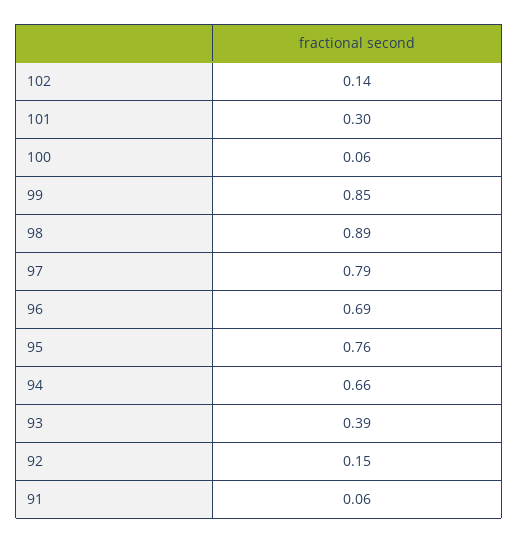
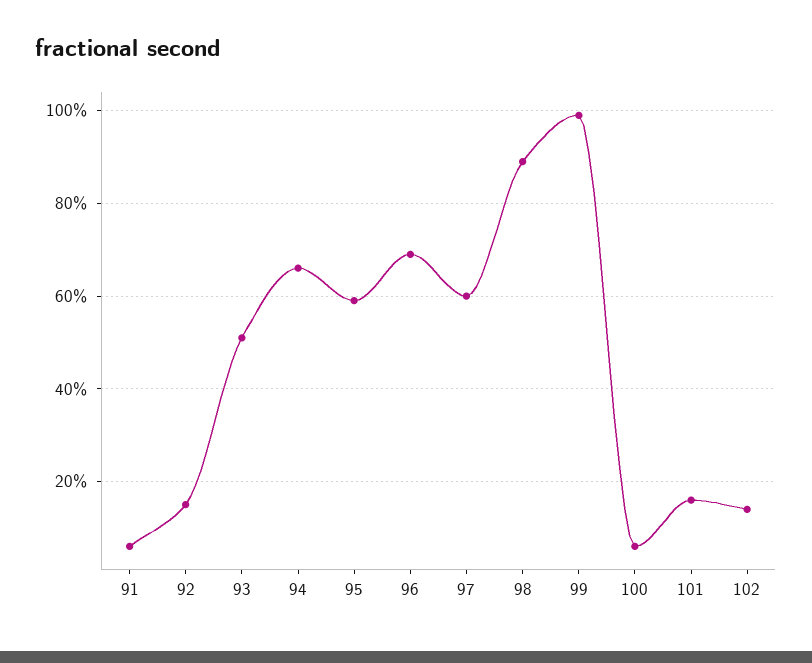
101: 0.3 -> 0.15
99: 0.85 -> 1
97: 0.79 -> 0.6
95: 0.76 -> 0.6
93: 0.39 -> 0.5

